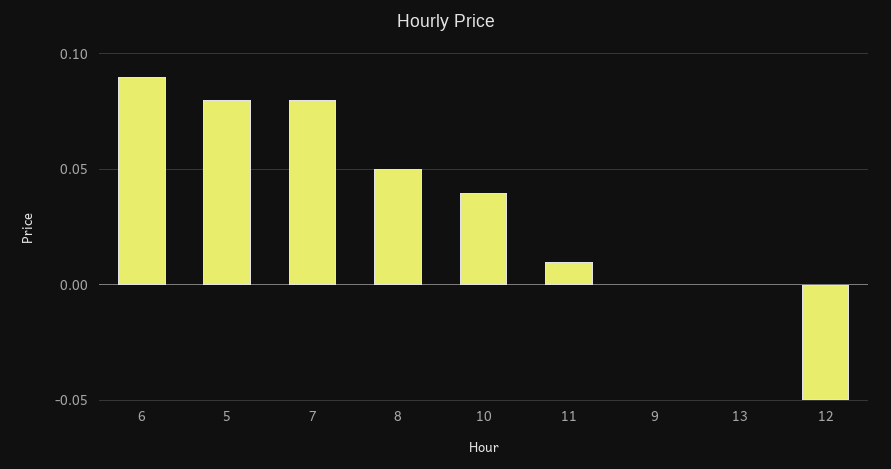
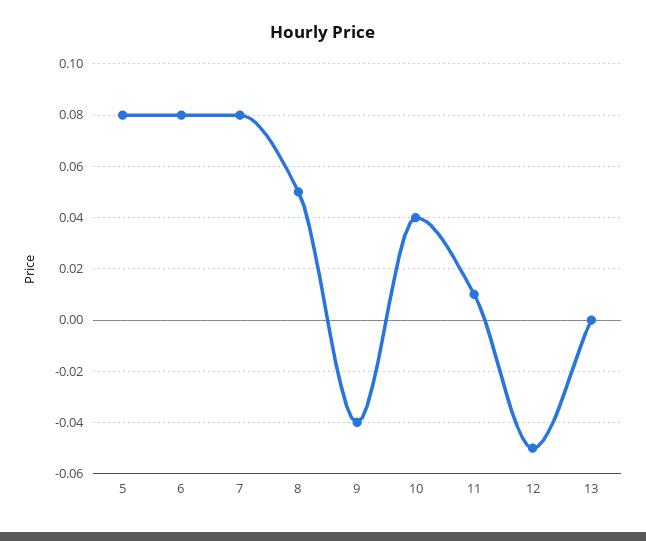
6: 0.09 -> 0.08
9: 0 -> -0.04

